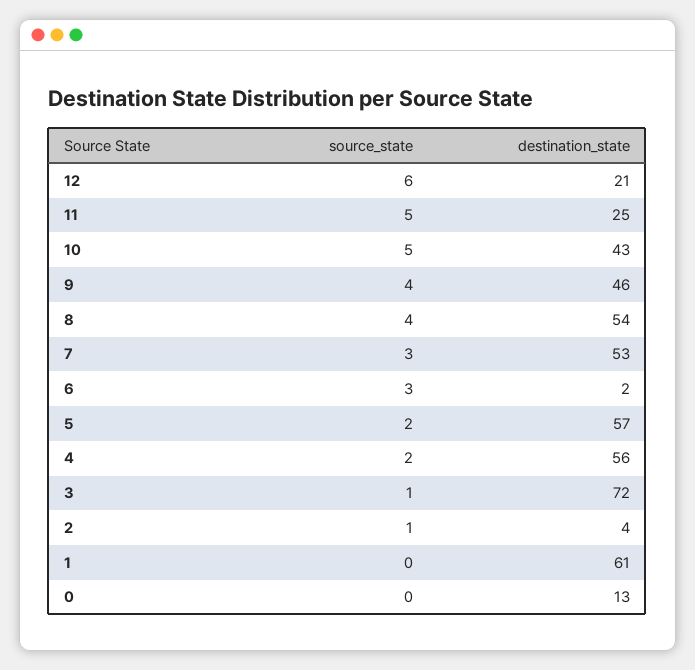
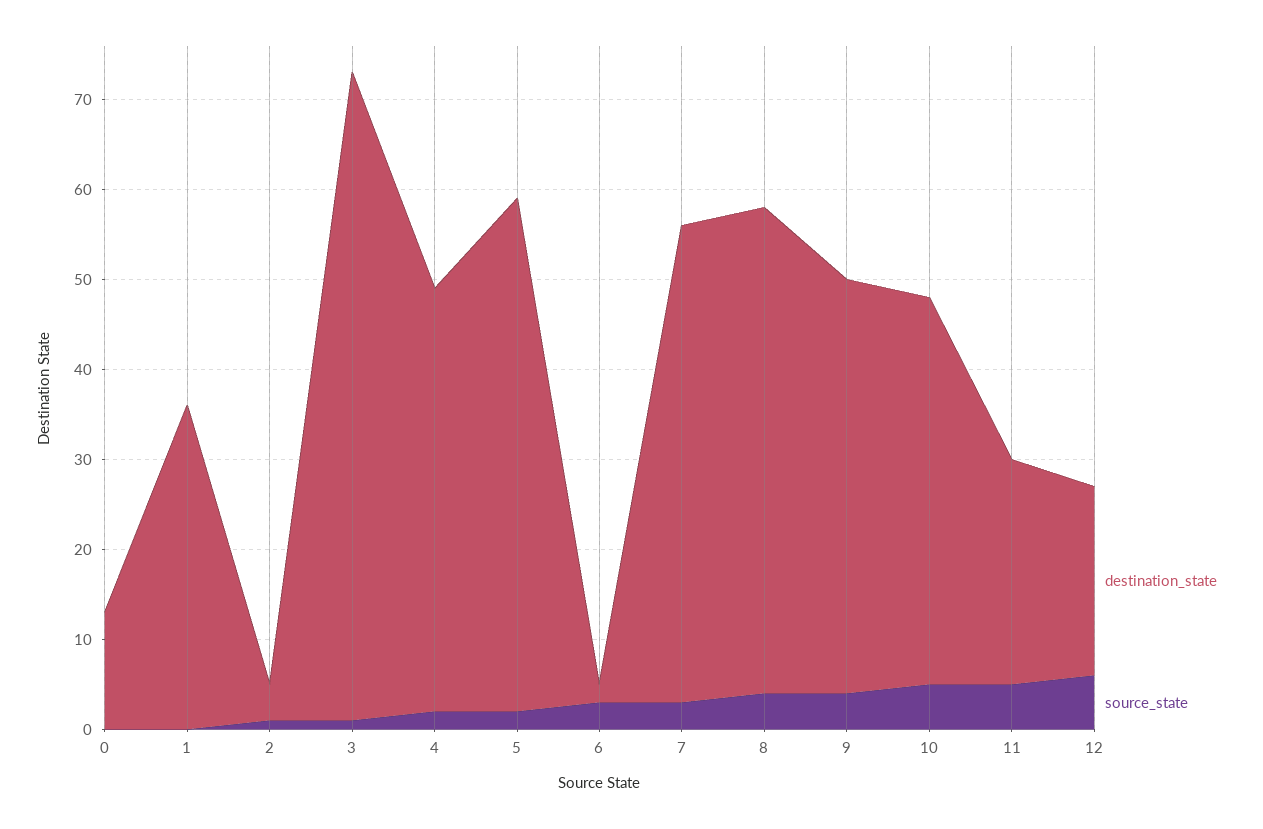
destination_state, 4: 56 -> 47
destination_state, 1: 61 -> 36

